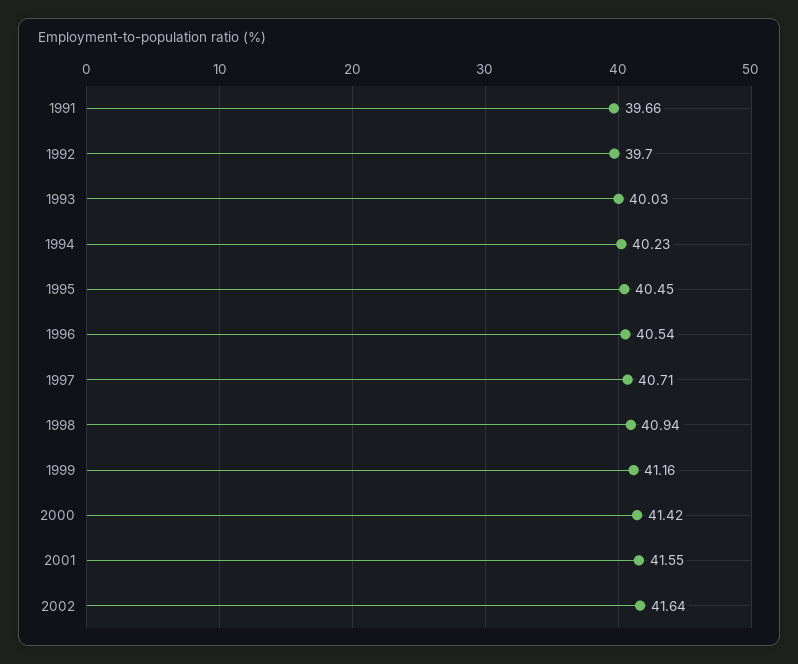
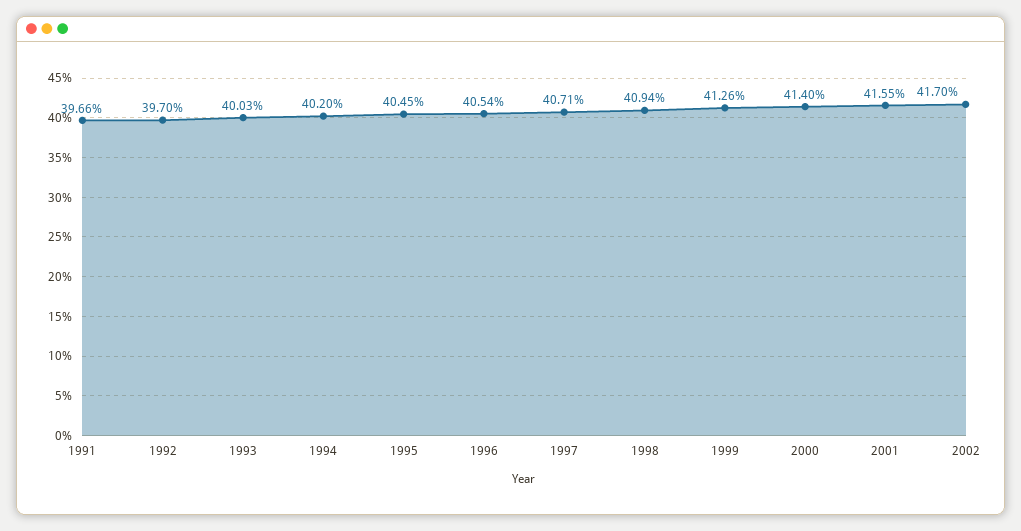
1994: 40.23 -> 40.2
1999: 41.16 -> 41.26
2000: 41.42 -> 41.4
2002: 41.64 -> 41.7

